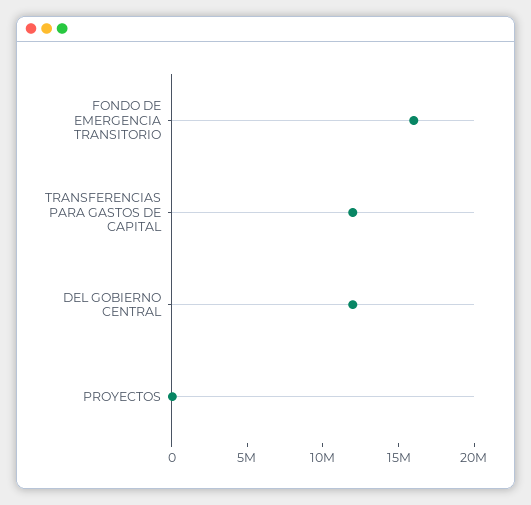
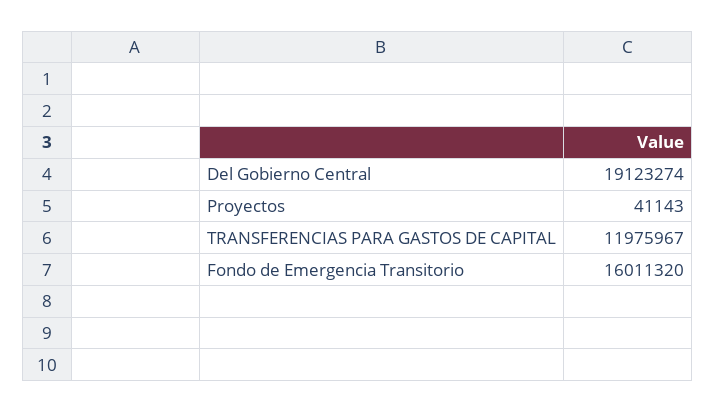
DEL GOBIERNO CENTRAL: 12000000 -> 19123274

